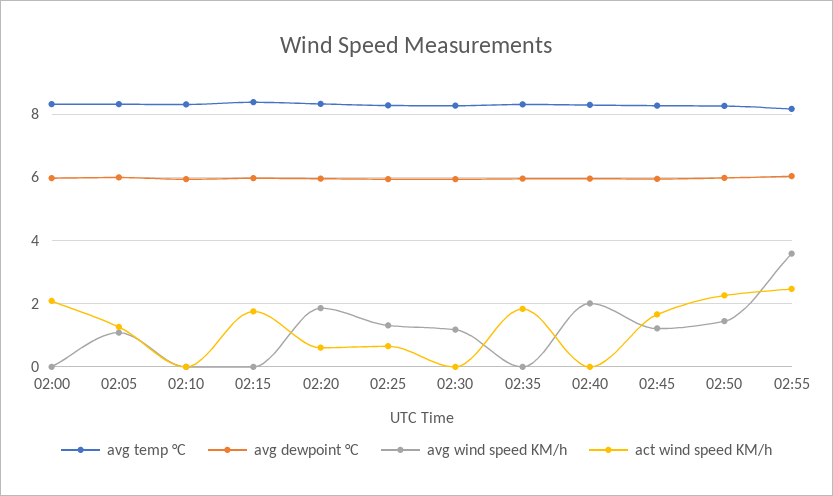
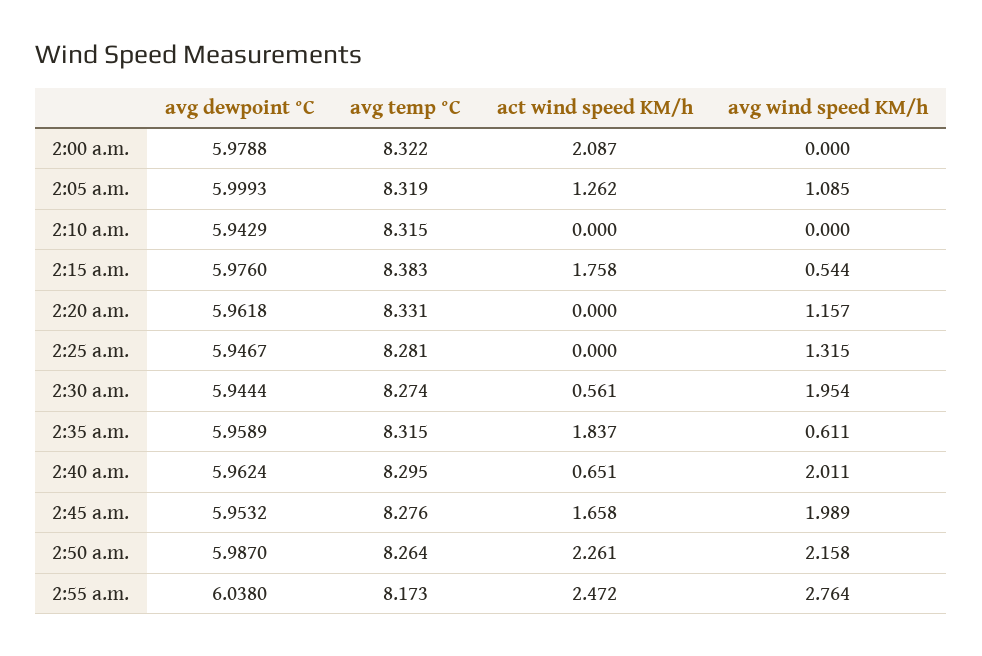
avg wind speed KM/h, 02:15: 0 -> 0.544
avg wind speed KM/h, 02:20: 1.8 -> 1.157
act wind speed KM/h, 02:20: 0.6 -> 0
act wind speed KM/h, 02:25: 0.6 -> 0
avg wind speed KM/h, 02:30: 1.2 -> 1.954
act wind speed KM/h, 02:30: 0 -> 0.561
avg wind speed KM/h, 02:35: 0 -> 0.611
act wind speed KM/h, 02:40: 0 -> 0.651
avg wind speed KM/h, 02:45: 1.2 -> 1.989
avg wind speed KM/h, 02:50: 1.4 -> 2.158
avg wind speed KM/h, 02:55: 3.6 -> 2.764

